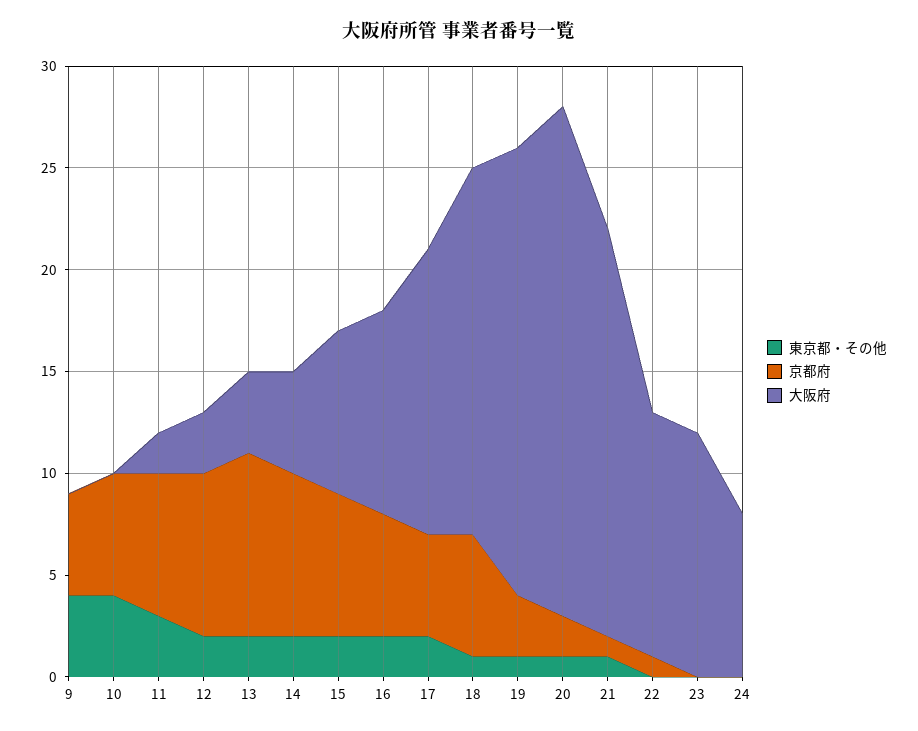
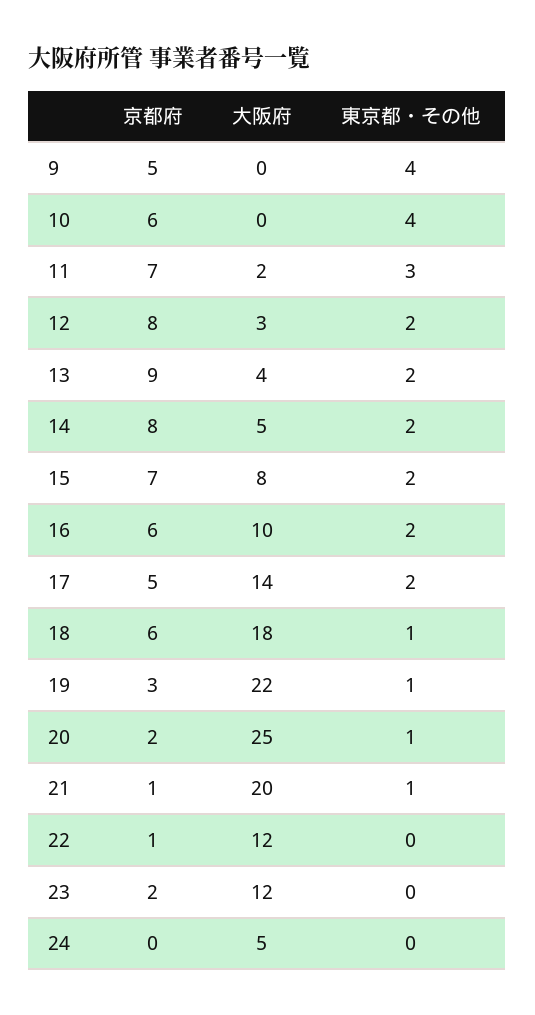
京都府, 23: 0 -> 2
大阪府, 24: 8 -> 5

